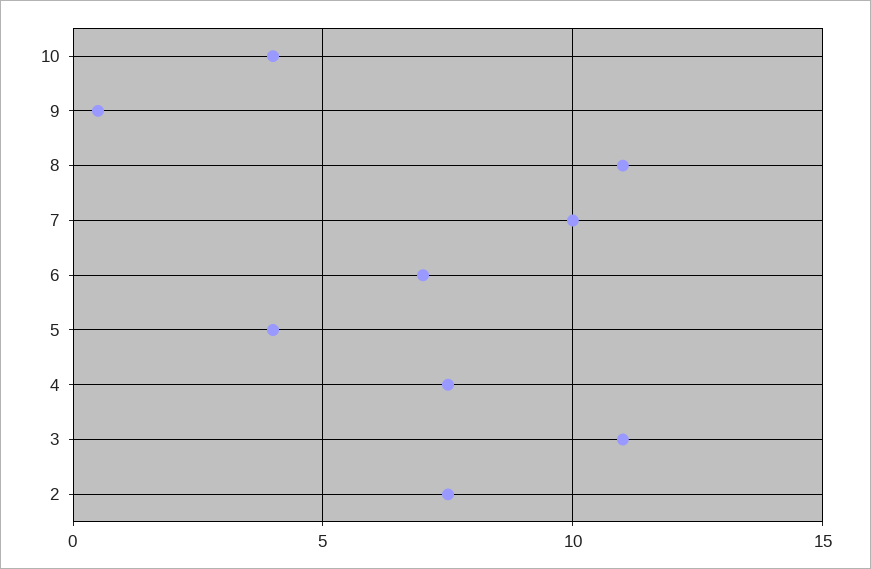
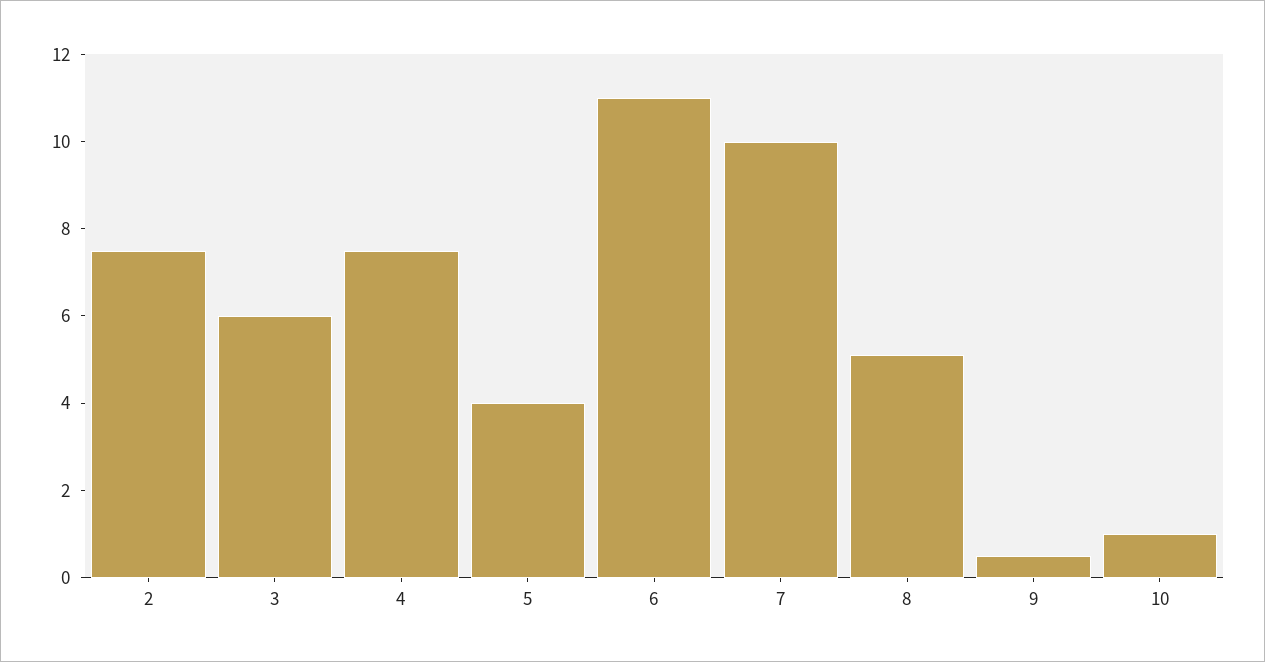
10: 4 -> 1
8: 11 -> 5
6: 7 -> 11
3: 11 -> 6

